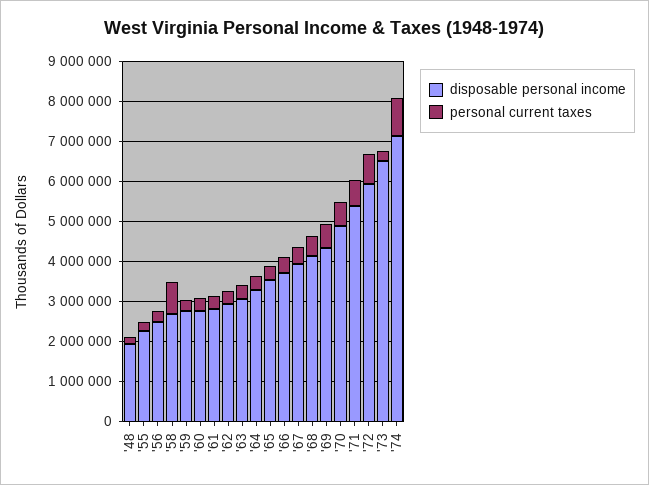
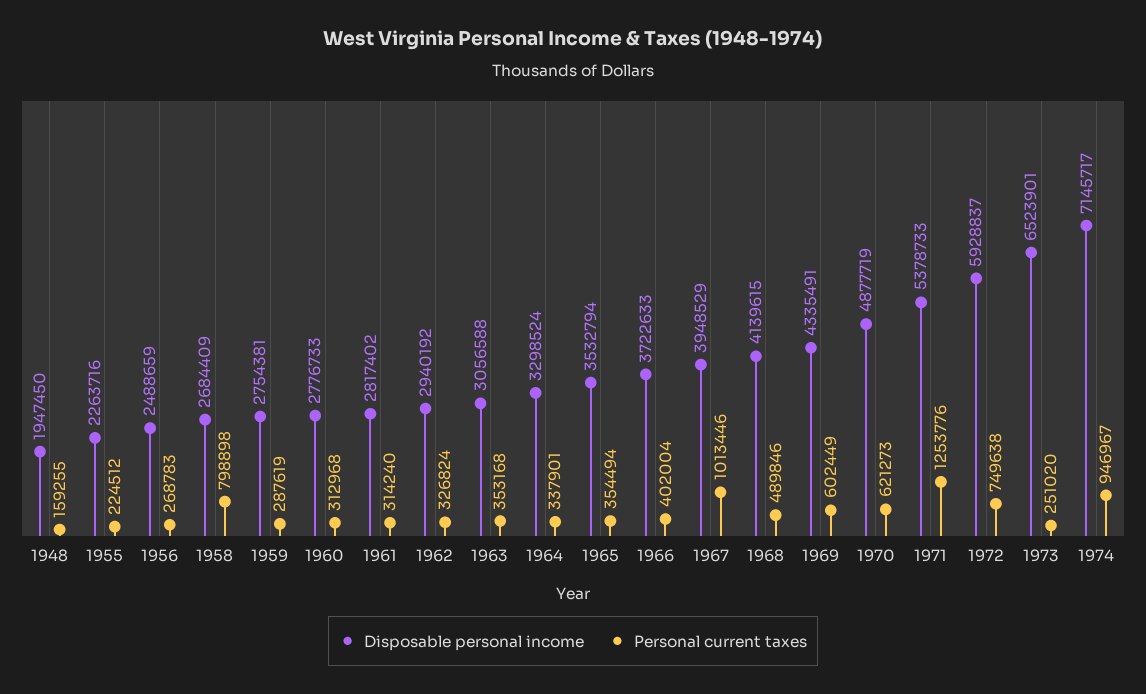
personal current taxes, '67: 400000 -> 1013446
personal current taxes, '71: 600000 -> 1253776

